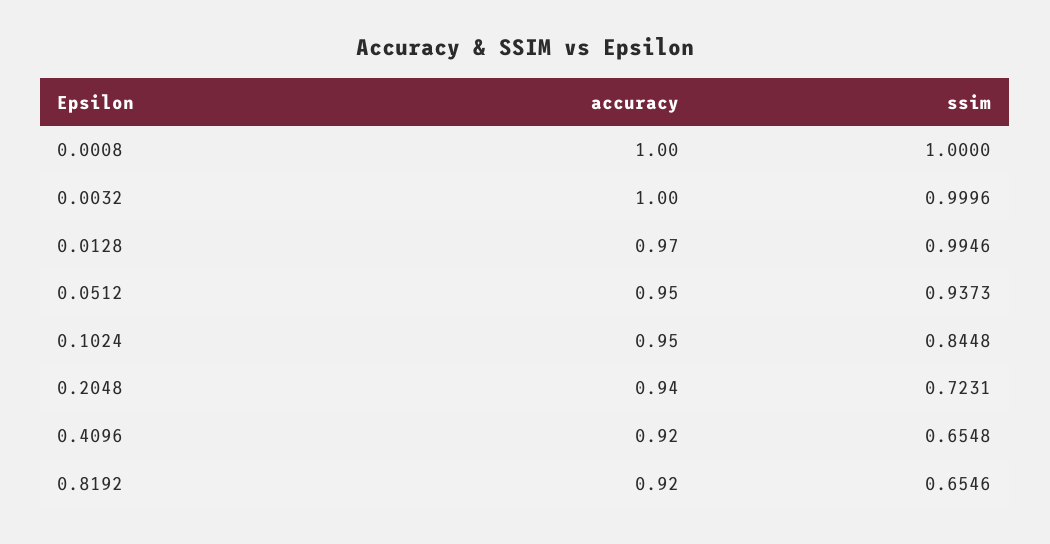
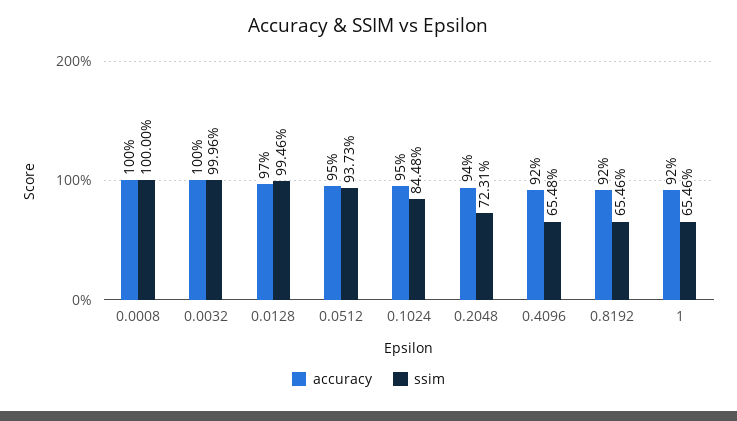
accuracy, 1: none -> 0.92
ssim, 1: none -> 0.6546

